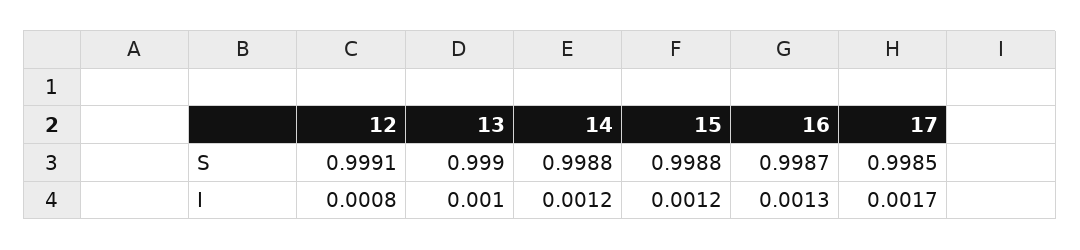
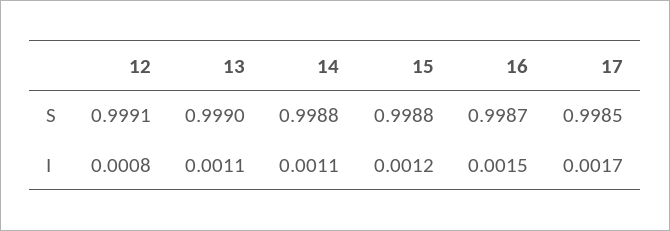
13, I: 0.001 -> 0.0011
14, I: 0.0012 -> 0.0011
16, I: 0.0013 -> 0.0015

